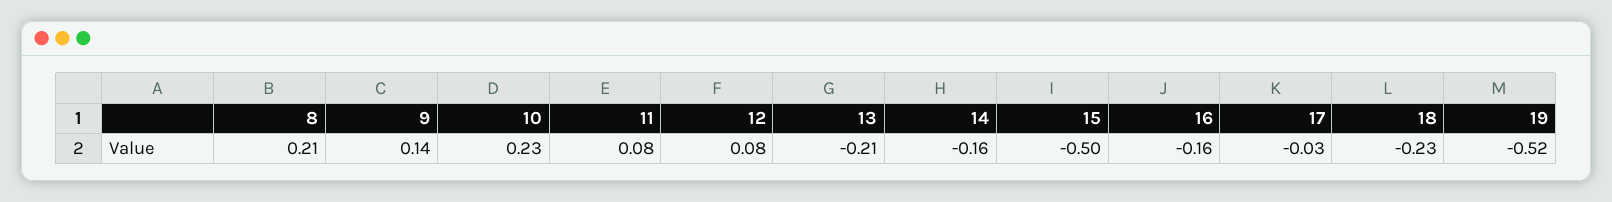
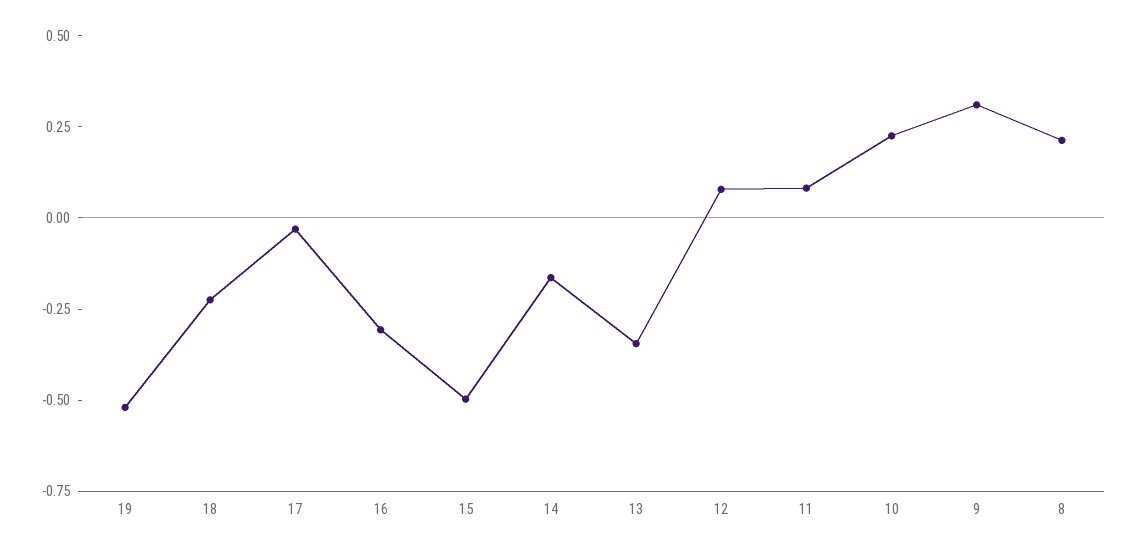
9: 0.14 -> 0.3
13: -0.21 -> -0.35
16: -0.16 -> -0.3

